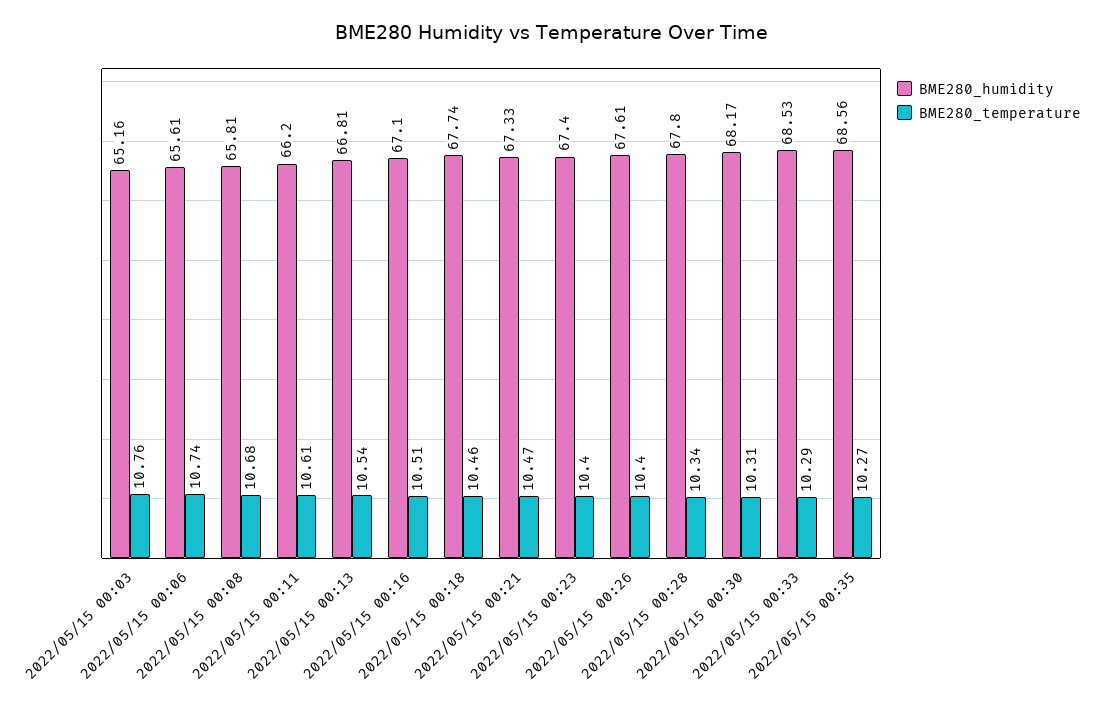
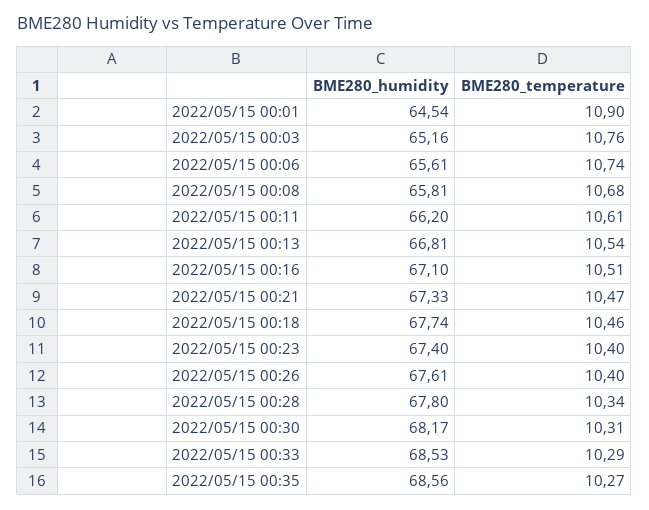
BME280_humidity, 2022/05/15 00:01: none -> 64.54
BME280_temperature, 2022/05/15 00:01: none -> 10.9

